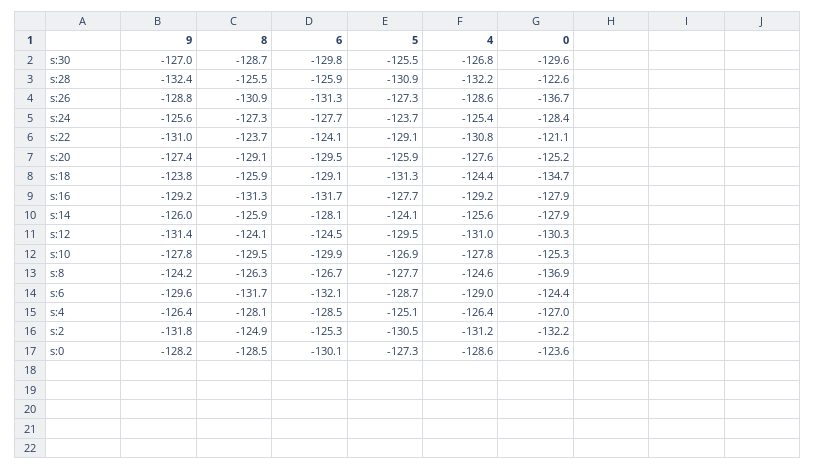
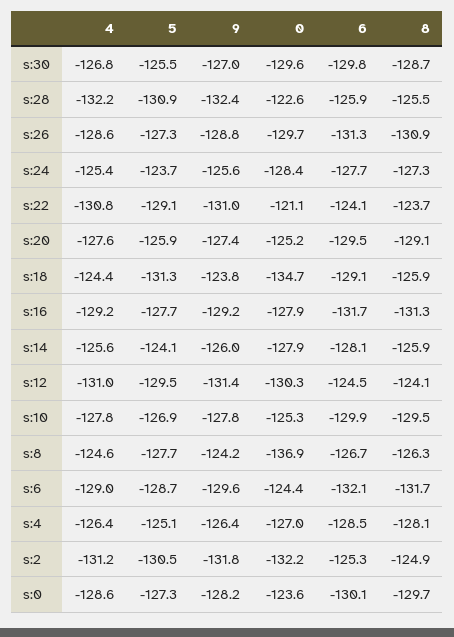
0, s:26: -136.7 -> -129.7
8, s:0: -128.5 -> -129.7

